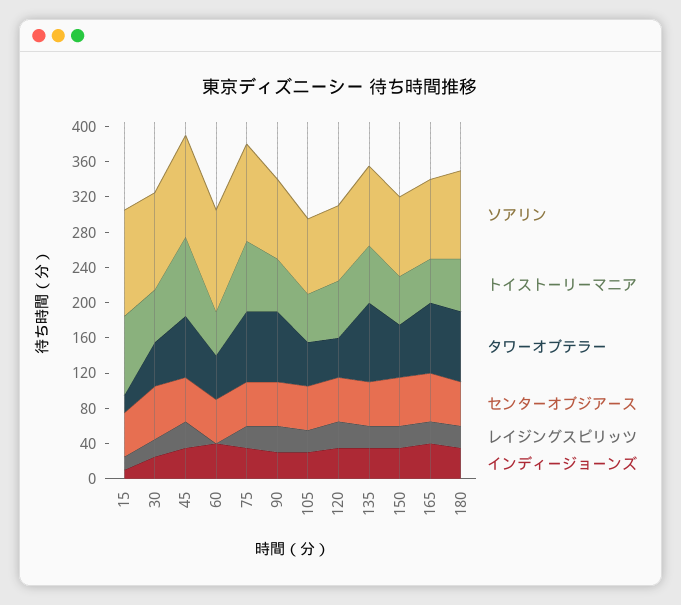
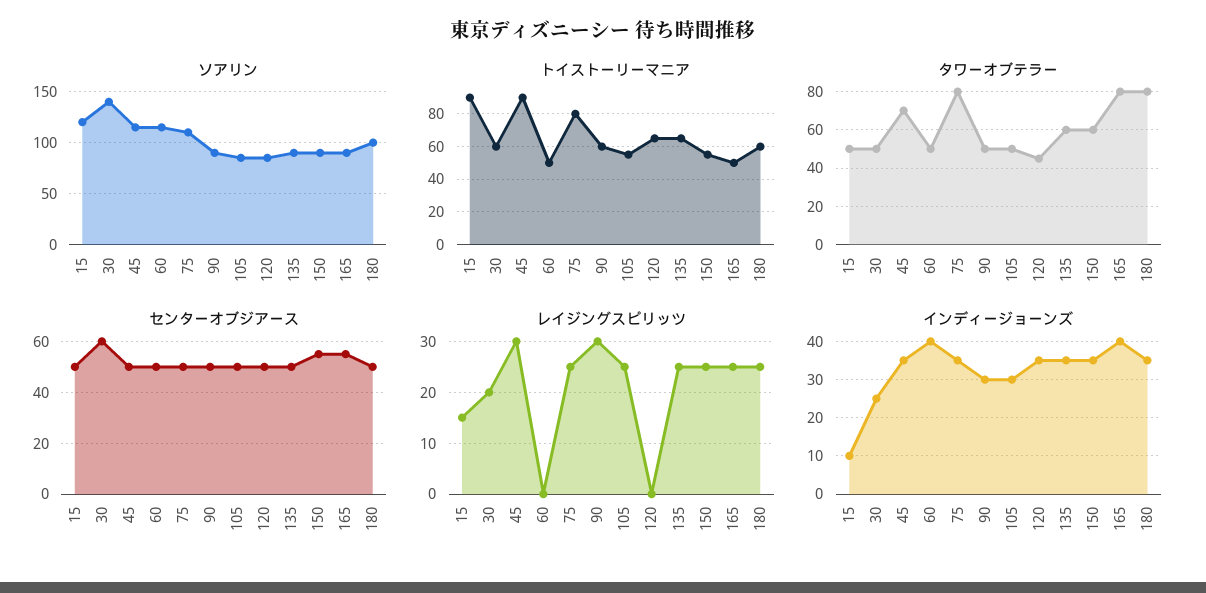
タワーオブテラー, 15: 20 -> 50
ソアリン, 30: 110 -> 140
タワーオブテラー, 90: 80 -> 50
レイジングスピリッツ, 120: 30 -> 0
タワーオブテラー, 135: 90 -> 60

